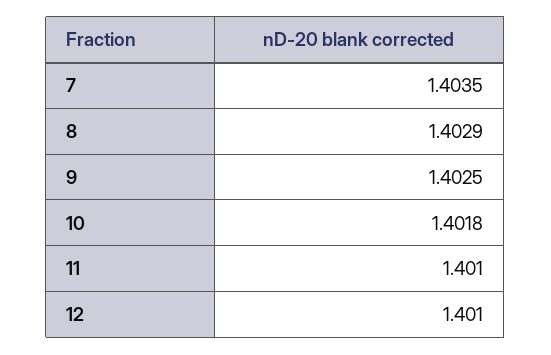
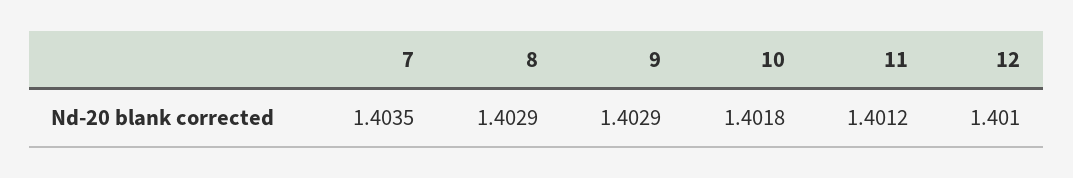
9: 1.4025 -> 1.4029
11: 1.401 -> 1.4012

